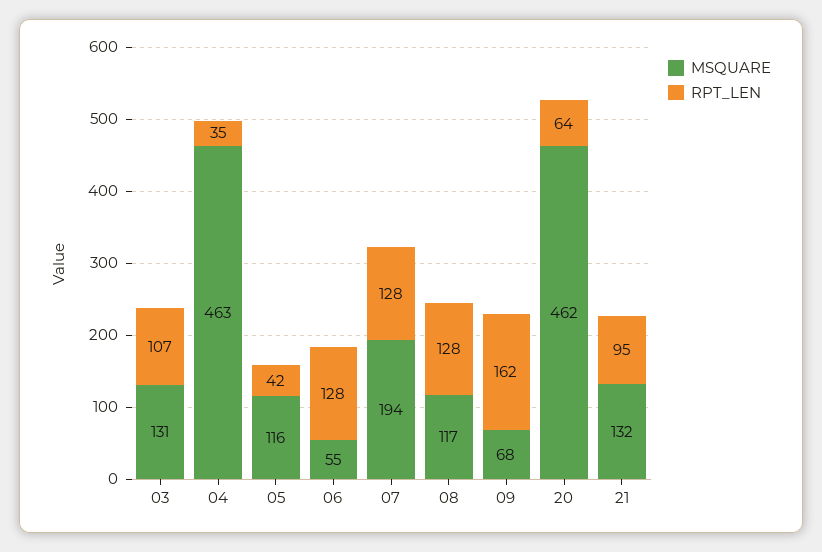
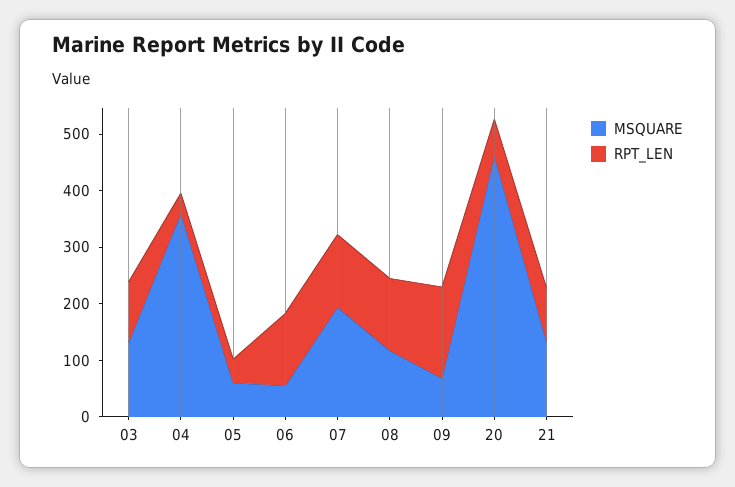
MSQUARE, 04: 463 -> 360
MSQUARE, 05: 116 -> 60

